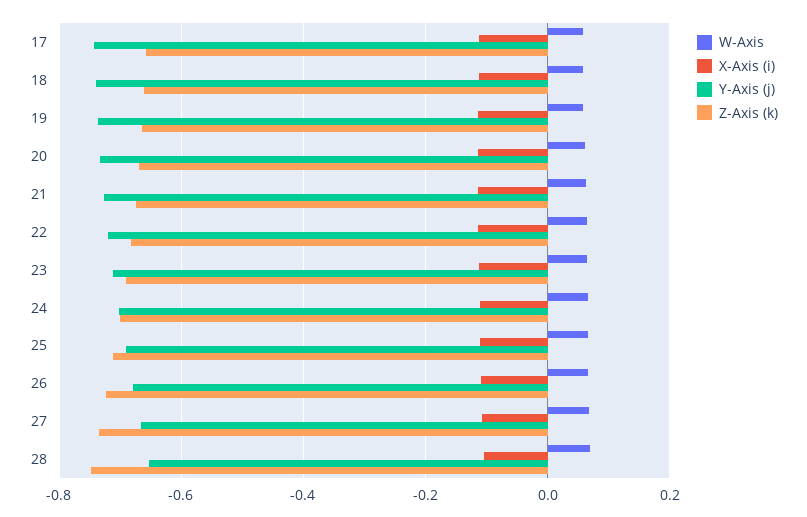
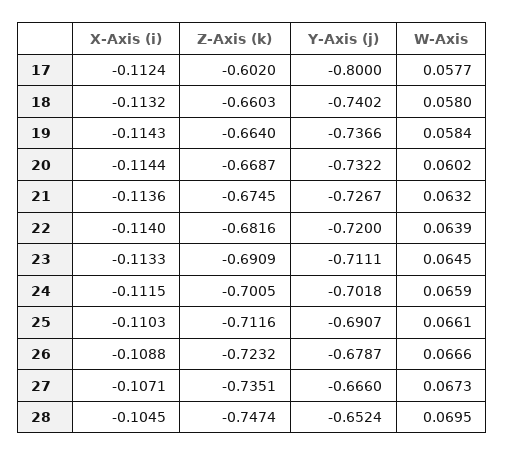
Y-Axis (j), 17: -0.74 -> -0.8
Z-Axis (k), 17: -0.66 -> -0.602

